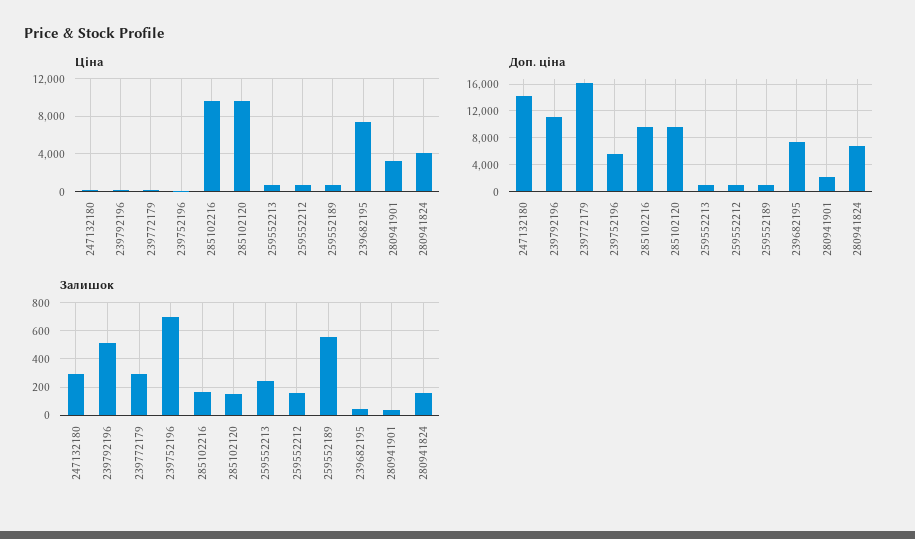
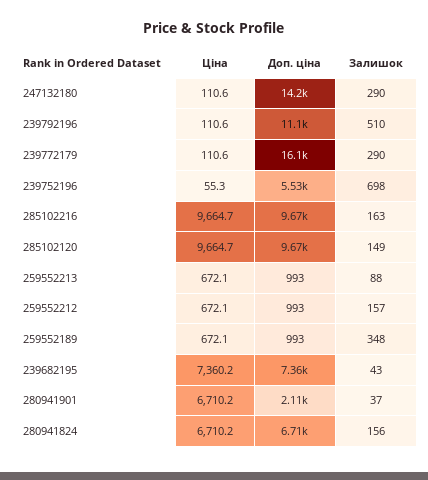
Ціна, 280941901: 3000 -> 6710.2
Ціна, 280941824: 4000 -> 6710.2
Залишок, 259552213: 250 -> 88
Залишок, 259552189: 550 -> 348

